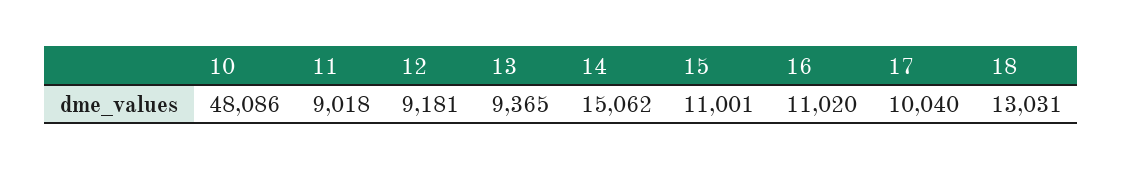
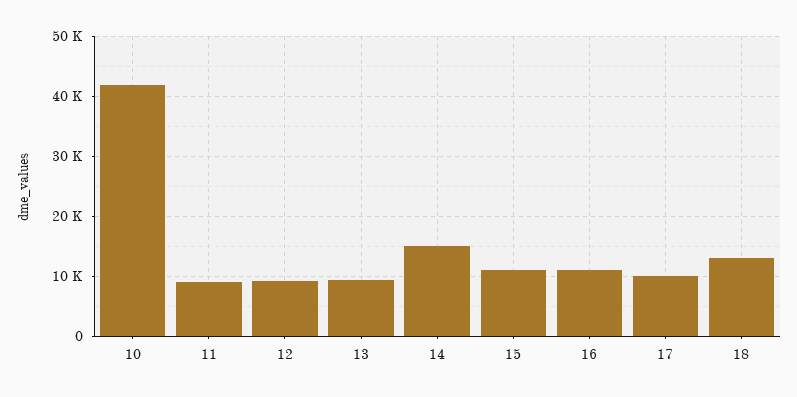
10: 48086 -> 42000

